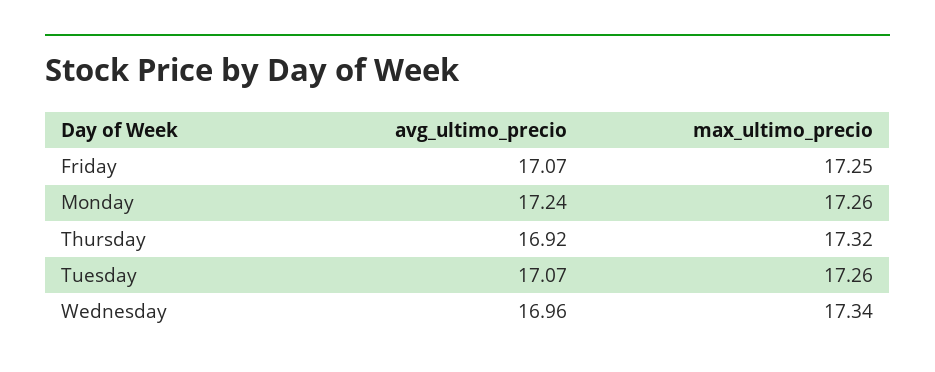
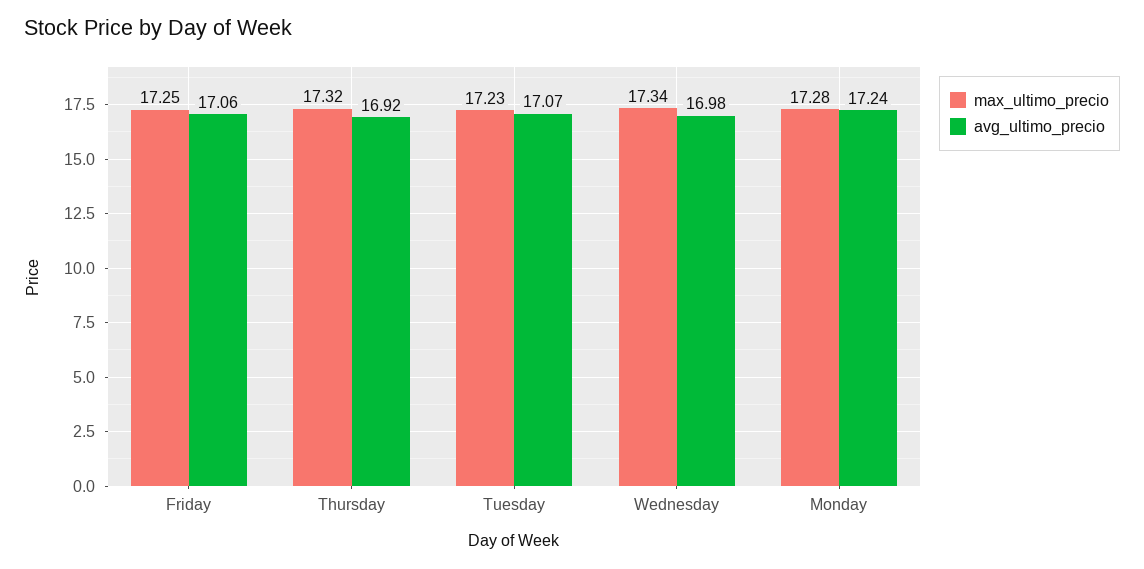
avg_ultimo_precio, Friday: 17.07 -> 17.06
max_ultimo_precio, Monday: 17.26 -> 17.28
max_ultimo_precio, Tuesday: 17.26 -> 17.23
avg_ultimo_precio, Wednesday: 16.96 -> 16.98

